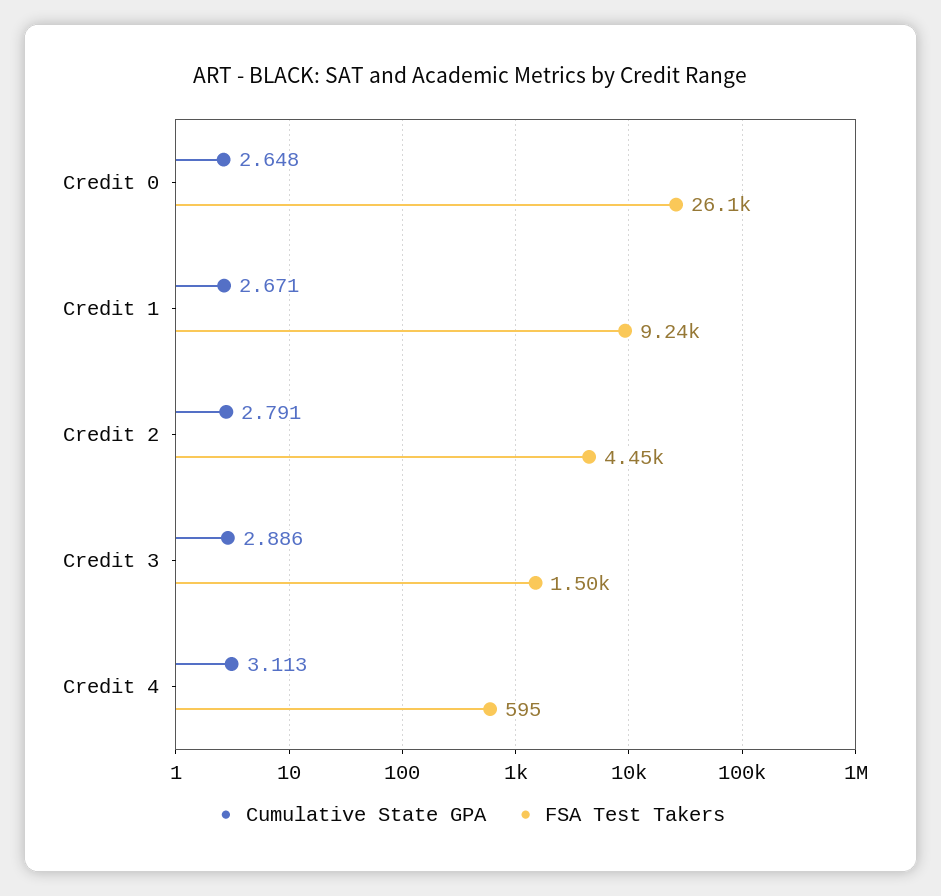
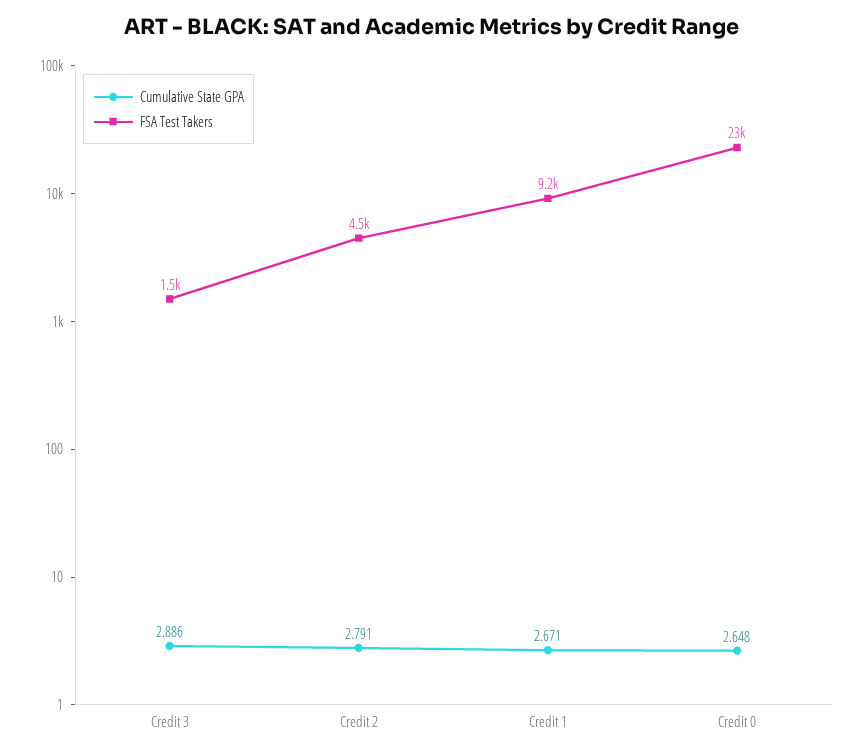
FSA Test Takers, Credit 0: 26100 -> 23000
Cumulative State GPA, Credit 4: 3.113 -> none
FSA Test Takers, Credit 4: 595 -> none

